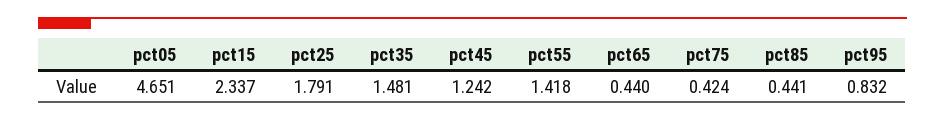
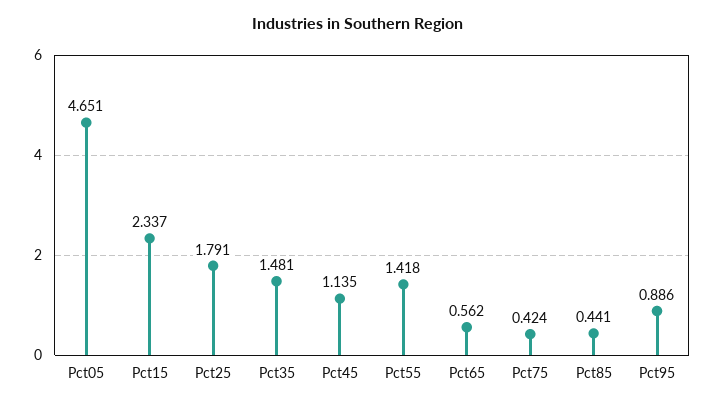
pct45: 1.242 -> 1.135
pct65: 0.44 -> 0.562
pct95: 0.832 -> 0.886

